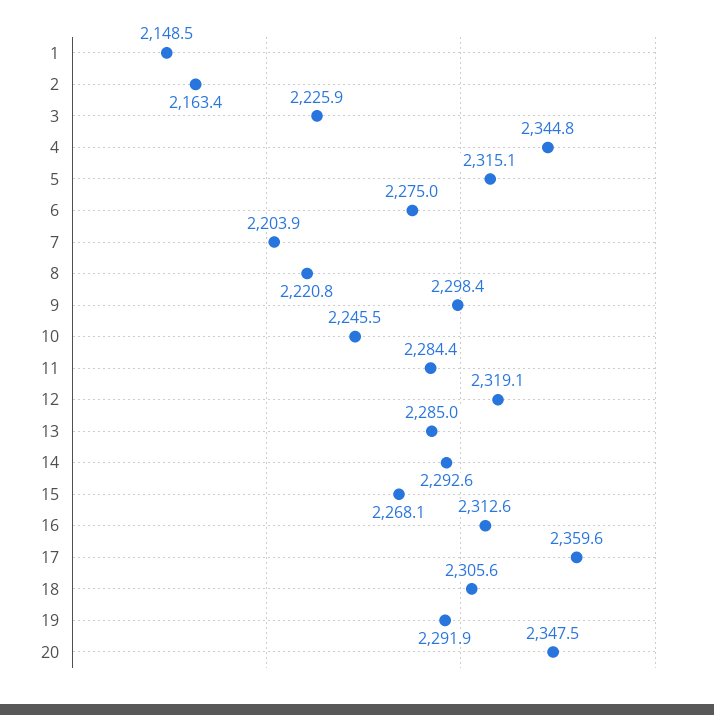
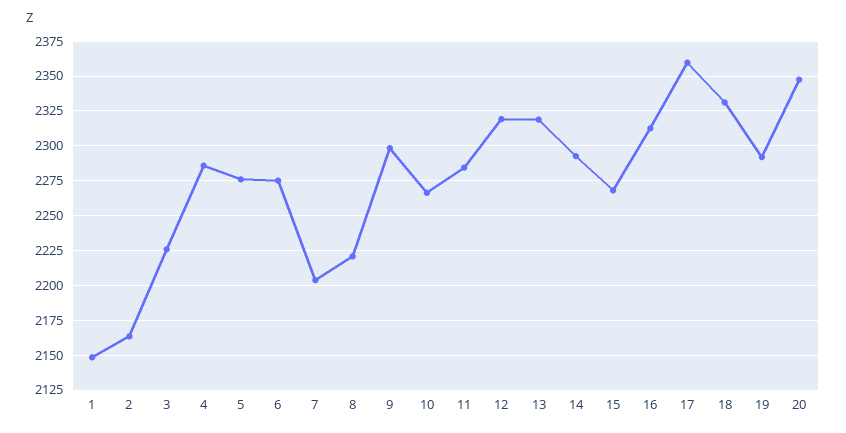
4: 2344.8 -> 2285
5: 2315.1 -> 2275
10: 2245.5 -> 2265
13: 2285 -> 2320
18: 2305.6 -> 2330

